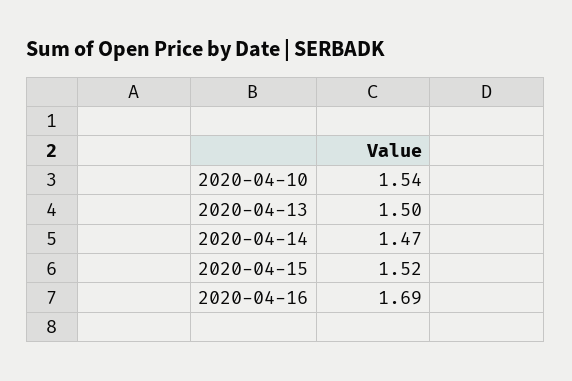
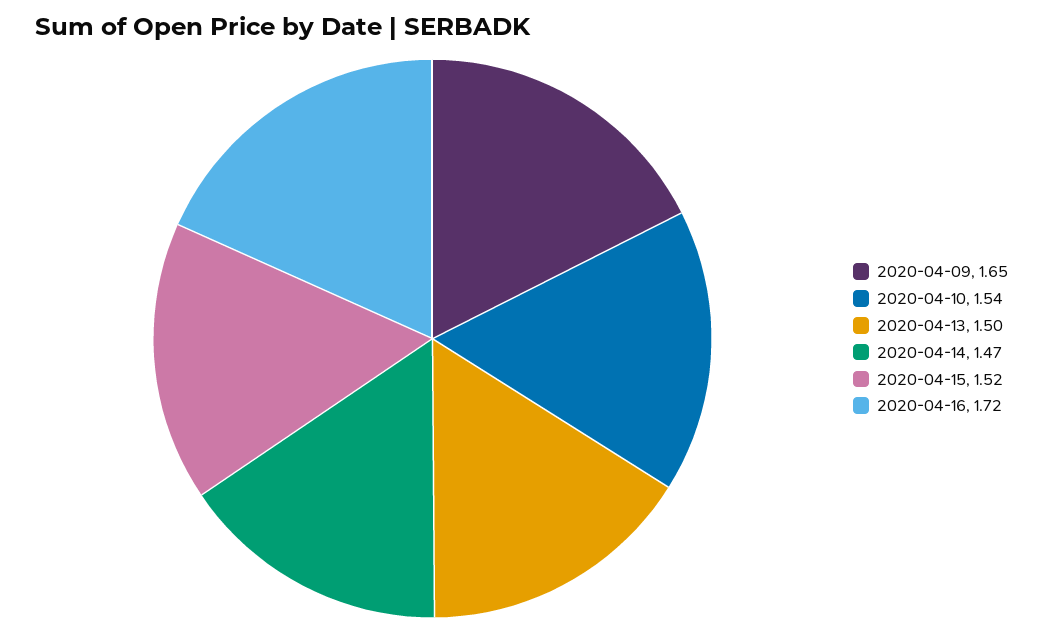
2020-04-16: 1.69 -> 1.72
2020-04-09: none -> 1.65

